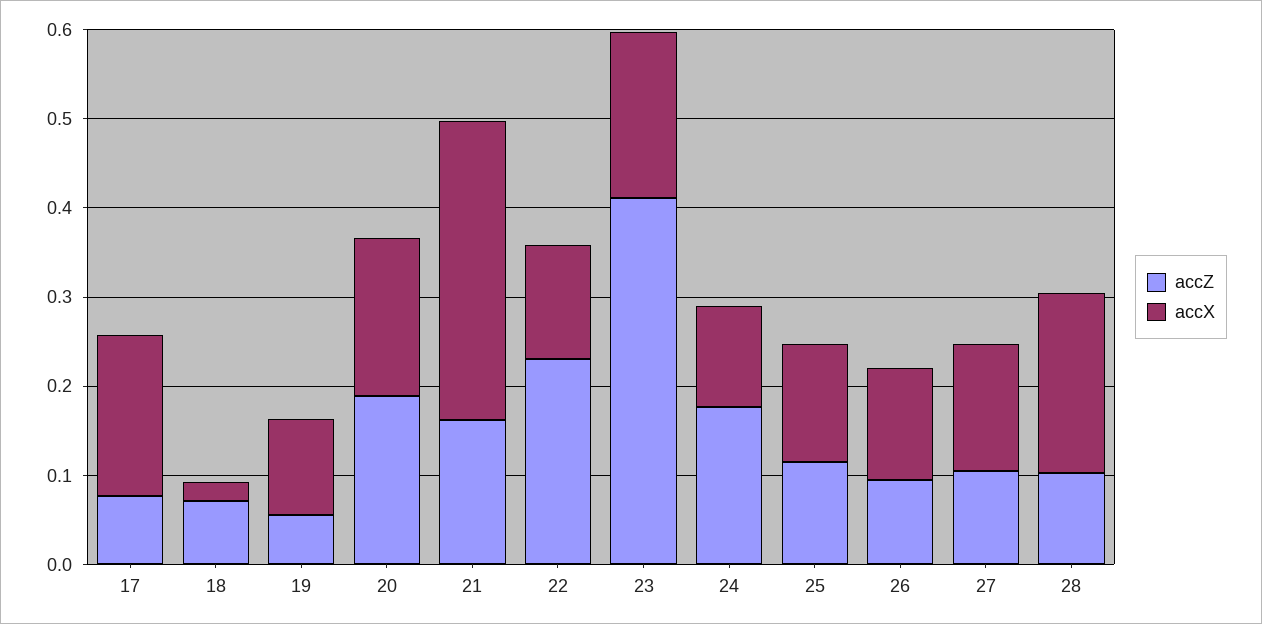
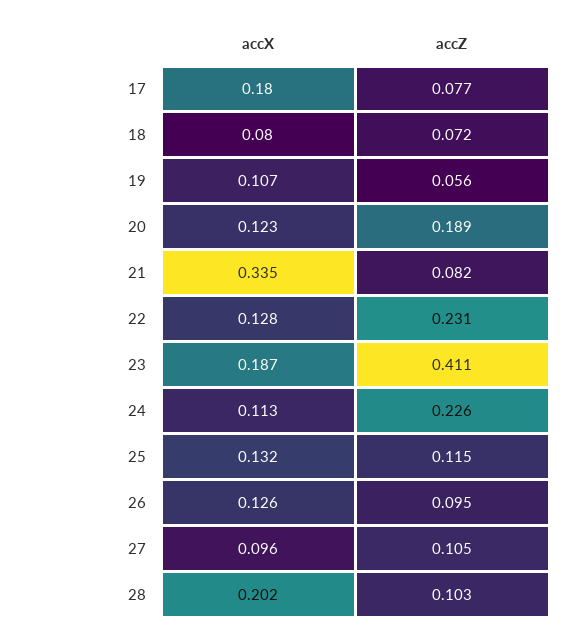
accX, 18: 0.02 -> 0.08
accX, 20: 0.18 -> 0.123
accZ, 21: 0.16 -> 0.082
accZ, 24: 0.18 -> 0.226
accX, 27: 0.14 -> 0.096

